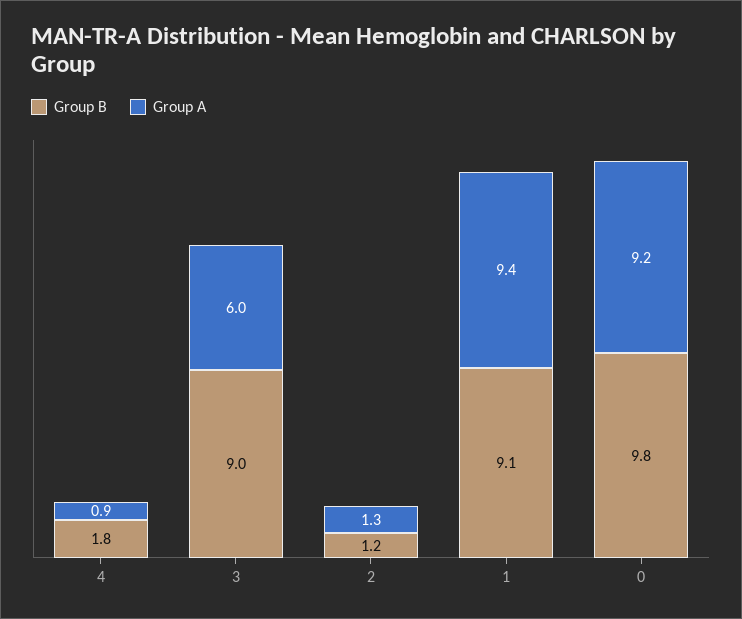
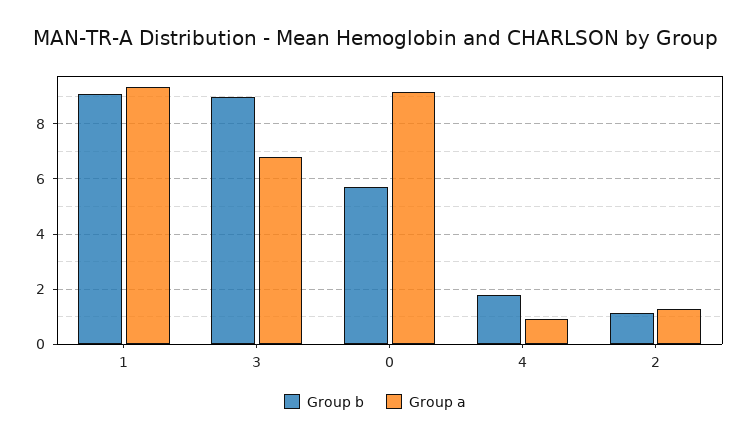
Group A, 3: 6 -> 6.75
Group B, 0: 9.8 -> 5.75

